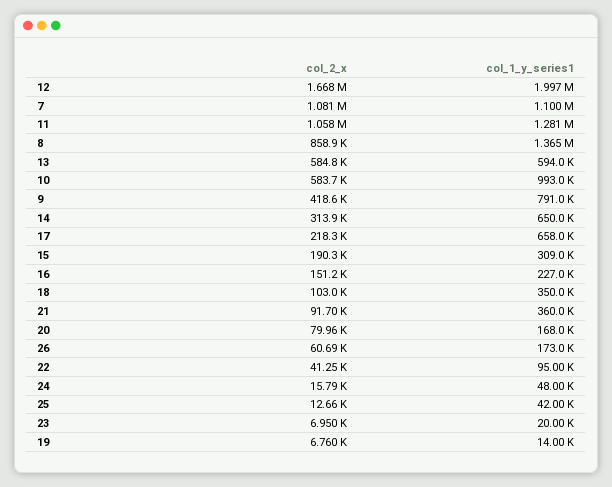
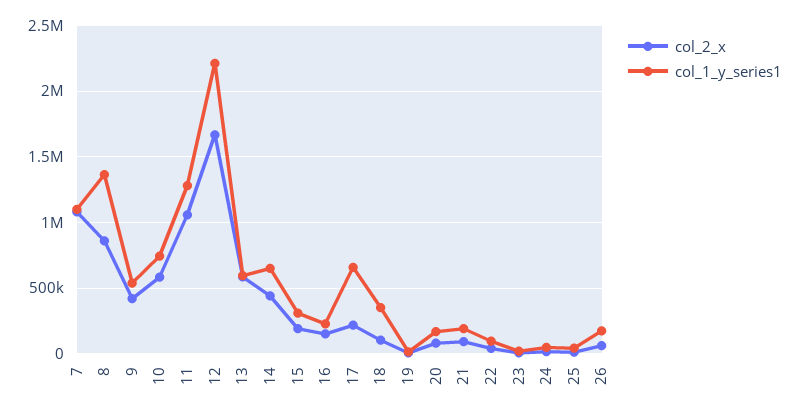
col_1_y_series1, 12: 1997000 -> 2200000
col_1_y_series1, 10: 993000 -> 750000
col_1_y_series1, 9: 791000 -> 550000
col_2_x, 14: 313900 -> 450000
col_1_y_series1, 21: 360000 -> 200000

